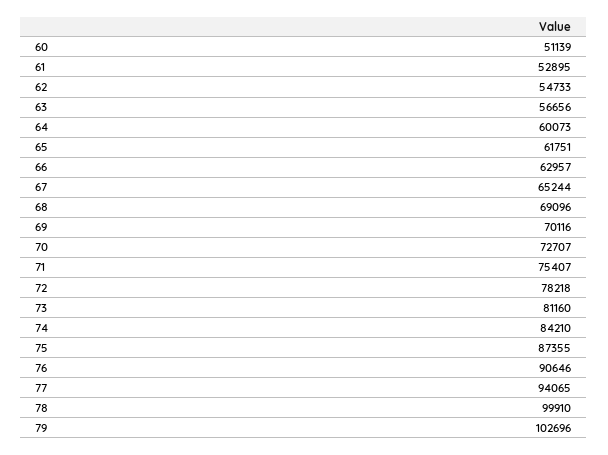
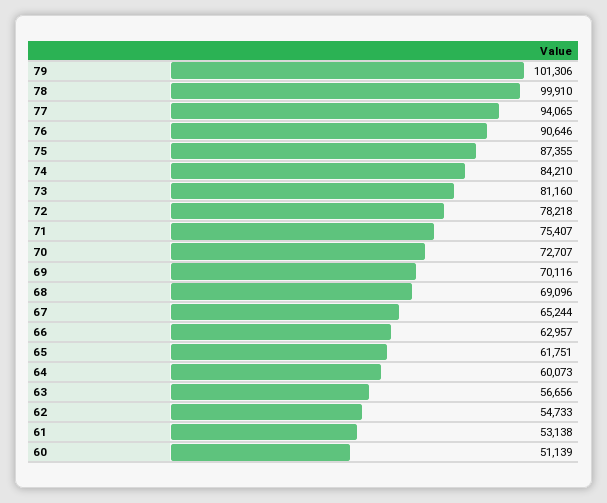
61: 52895 -> 53138
79: 102696 -> 101306

